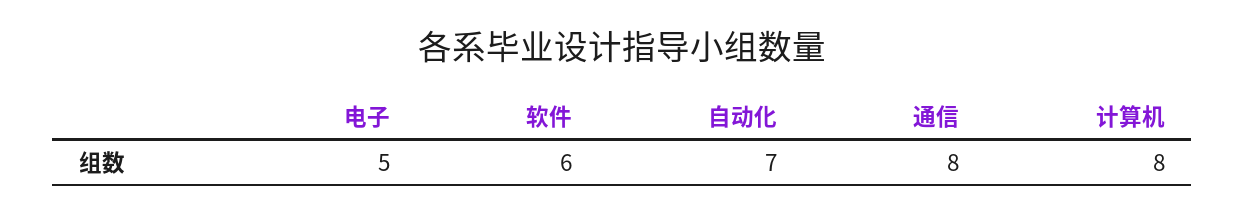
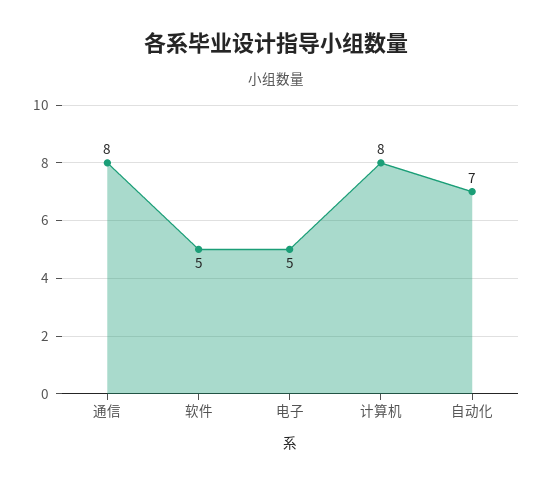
软件: 6 -> 5

